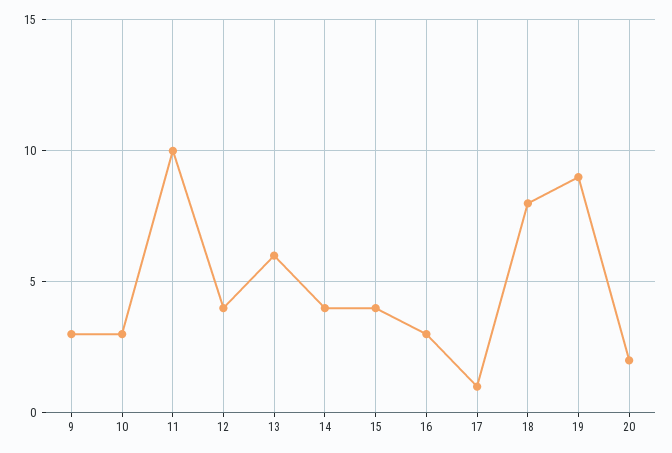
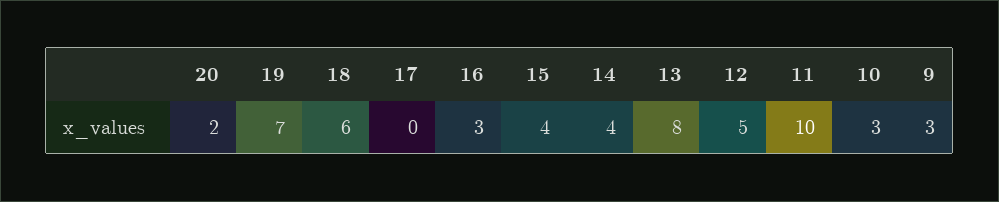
12: 4 -> 5
13: 6 -> 8
17: 1 -> 0
18: 8 -> 6
19: 9 -> 7

